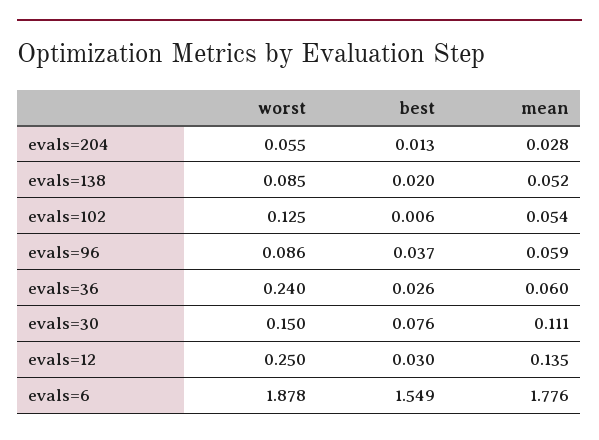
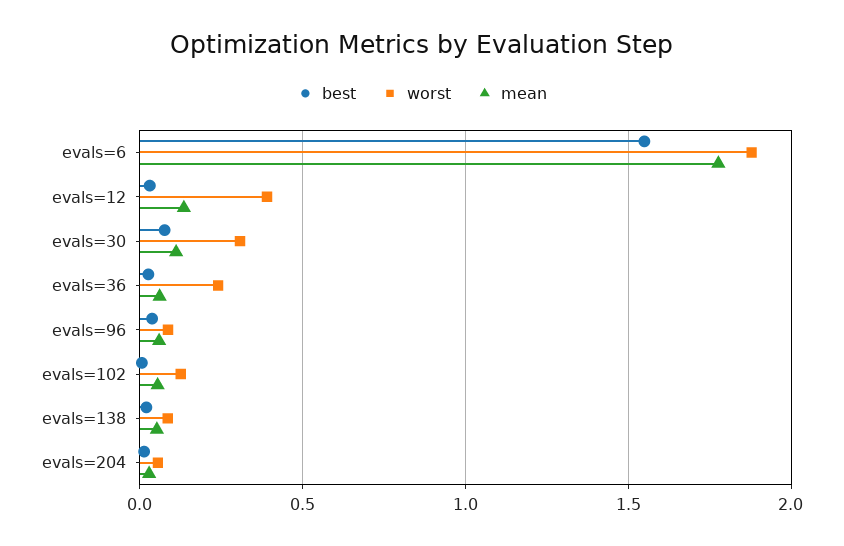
worst, evals=30: 0.15 -> 0.3
worst, evals=12: 0.25 -> 0.4

